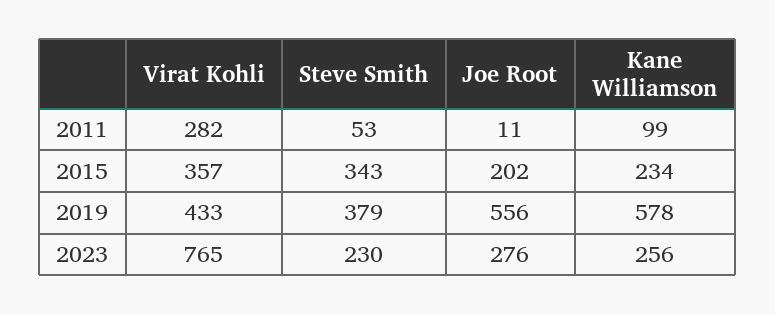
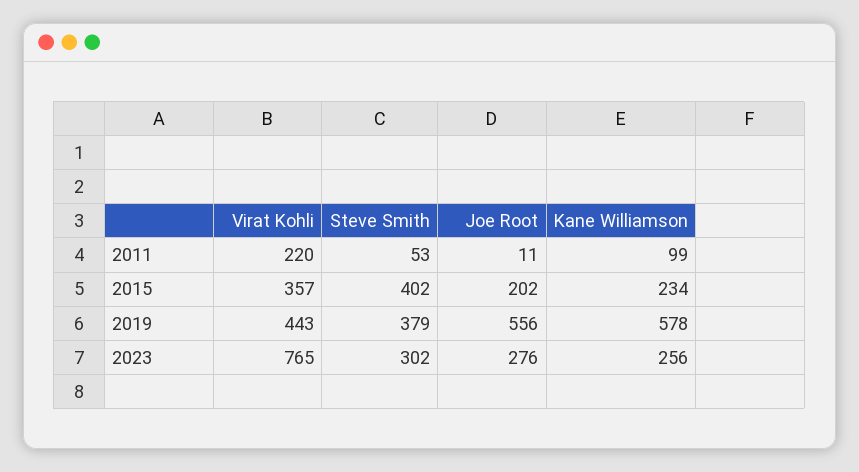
Virat Kohli, 2011: 282 -> 220
Steve Smith, 2015: 343 -> 402
Virat Kohli, 2019: 433 -> 443
Steve Smith, 2023: 230 -> 302

